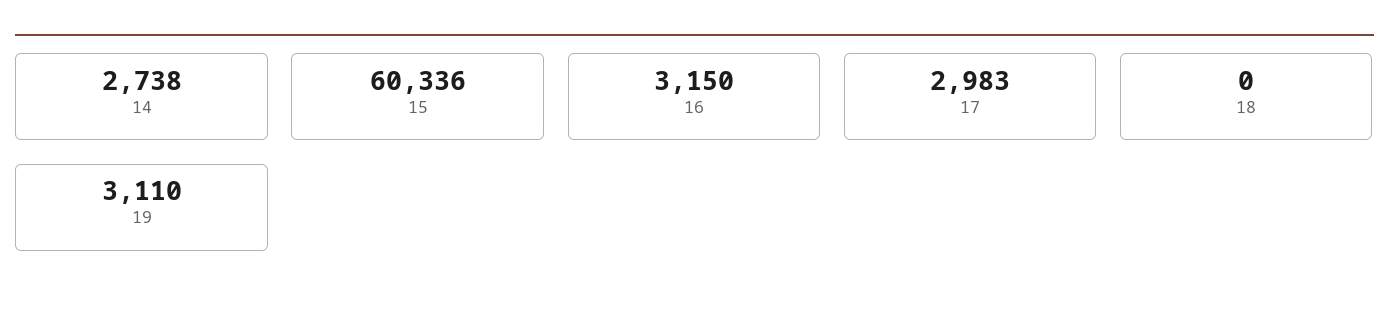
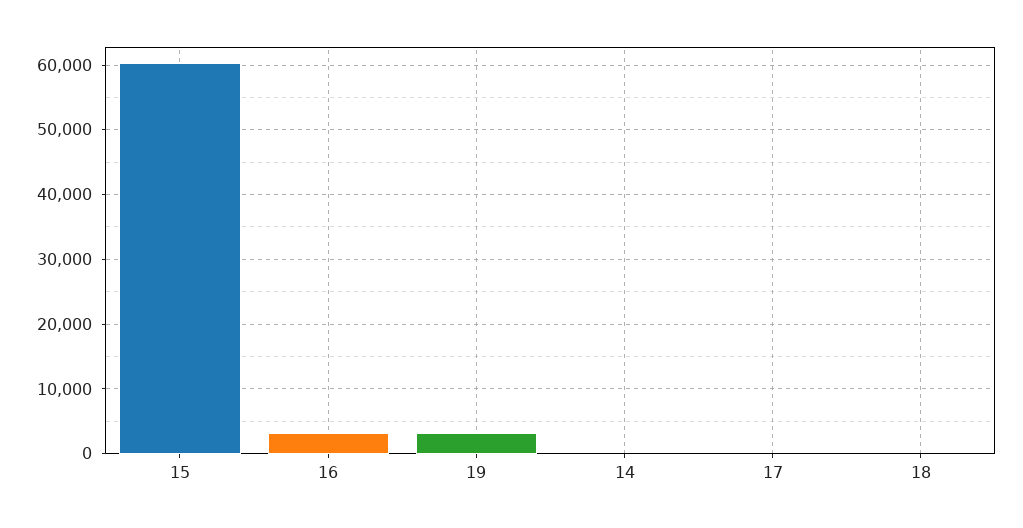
14: 2738 -> 0
17: 2983 -> 0

